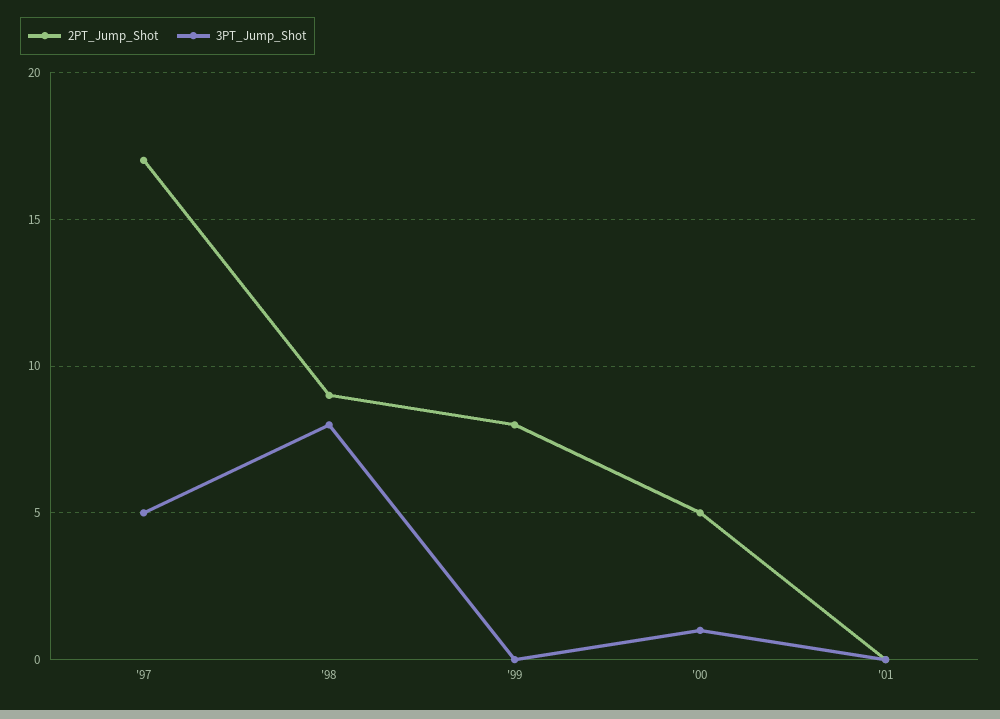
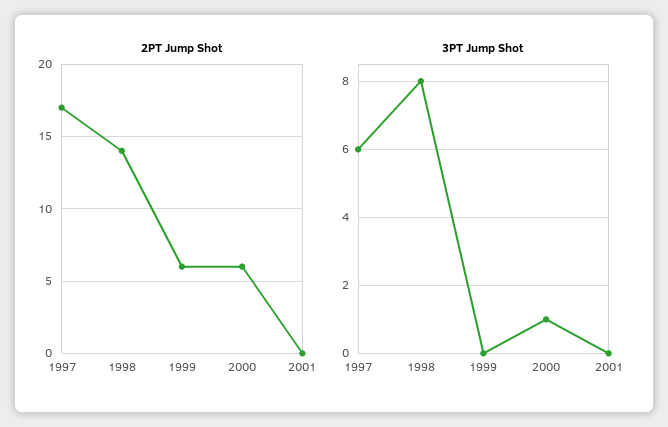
3PT_Jump_Shot, '97: 5 -> 6
2PT_Jump_Shot, '98: 9 -> 14
2PT_Jump_Shot, '99: 8 -> 6
2PT_Jump_Shot, '00: 5 -> 6

